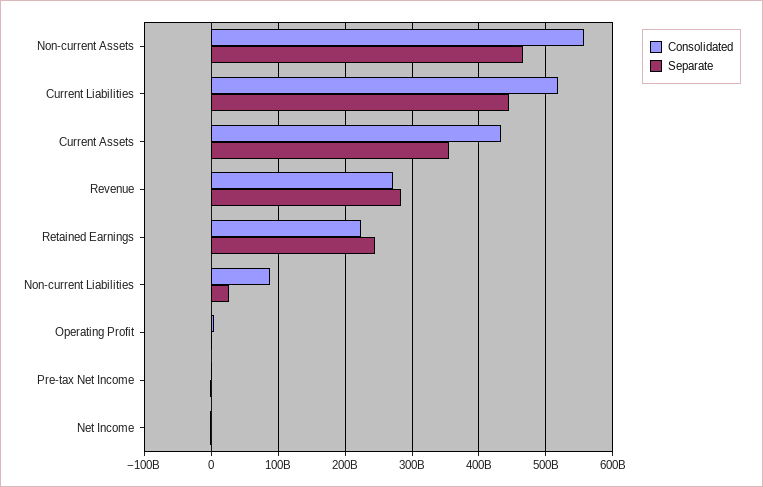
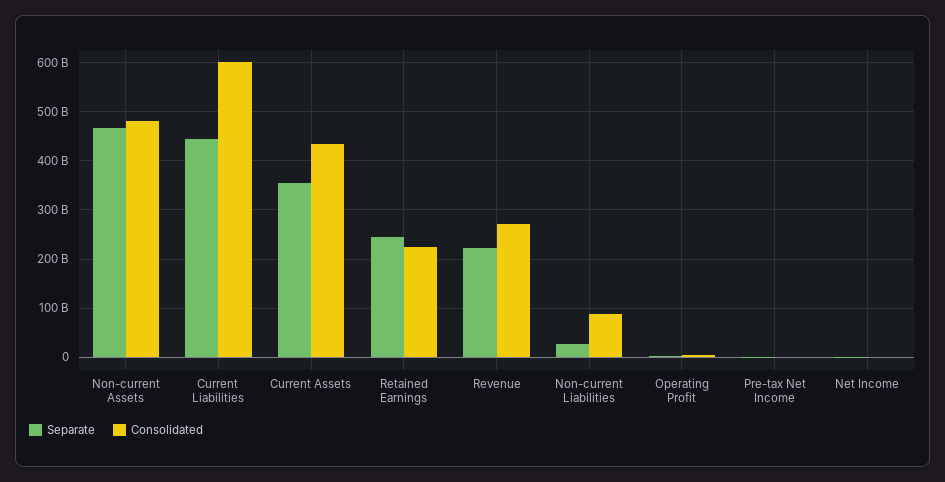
Consolidated, Non-current Assets: 560000000000 -> 480000000000
Consolidated, Current Liabilities: 520000000000 -> 600000000000
Separate, Revenue: 280000000000 -> 220000000000

